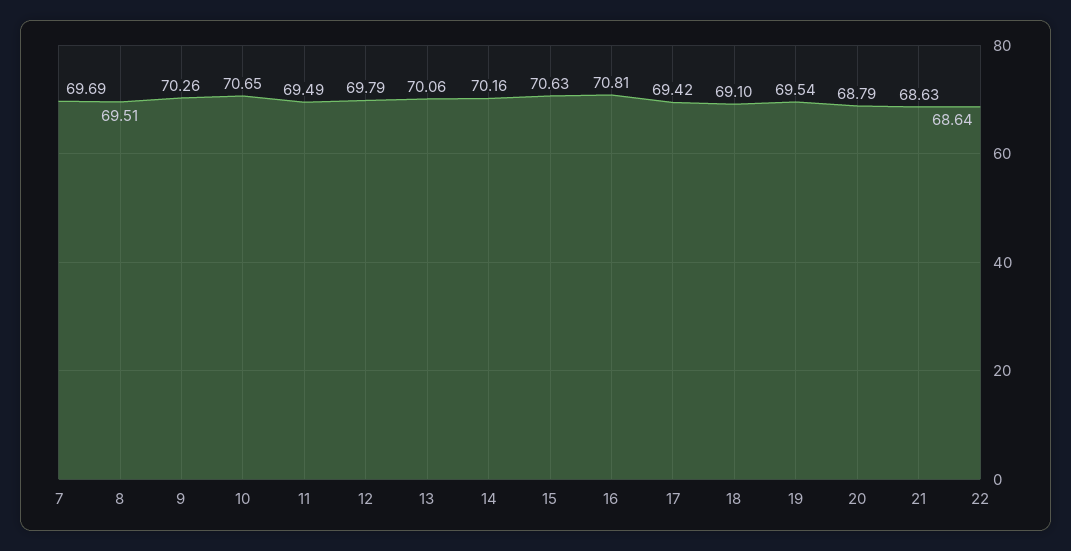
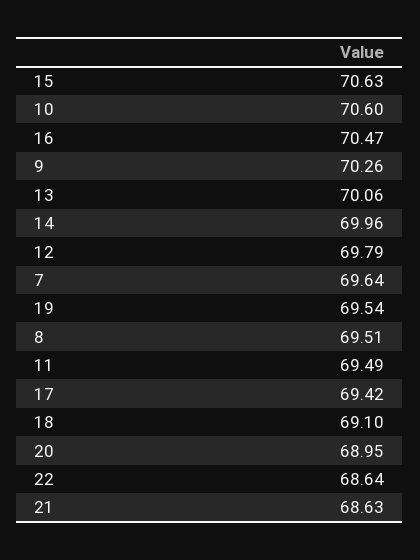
7: 69.69 -> 69.64
10: 70.65 -> 70.6
14: 70.16 -> 69.96
16: 70.81 -> 70.47
20: 68.79 -> 68.95

